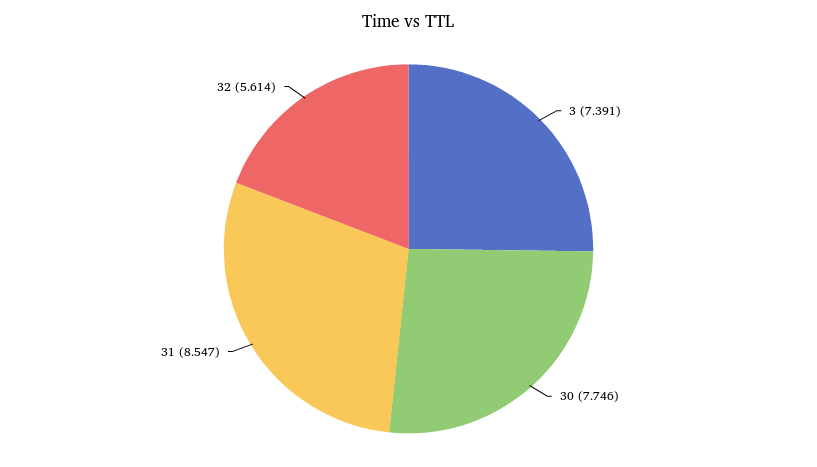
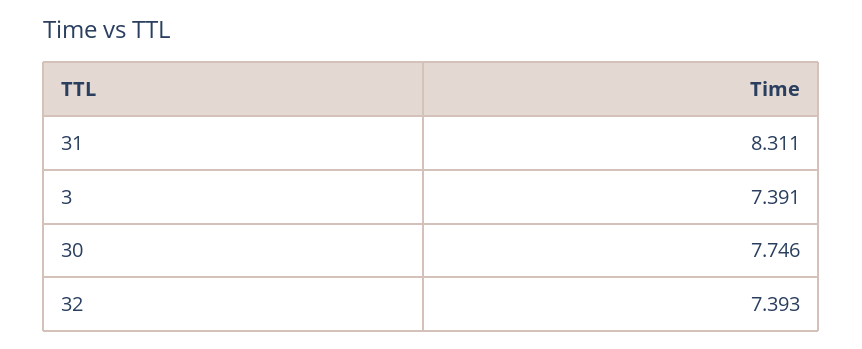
31: 8.547 -> 8.311
32: 5.614 -> 7.393

